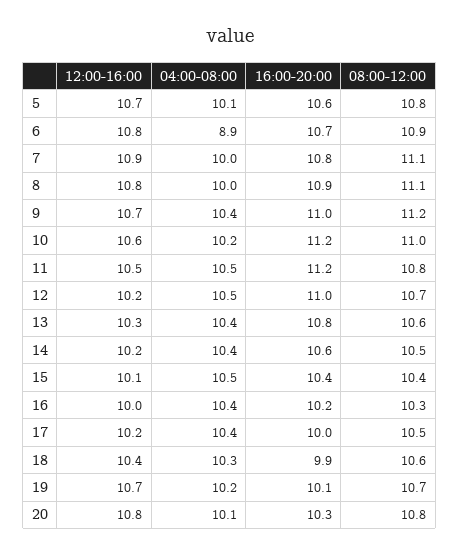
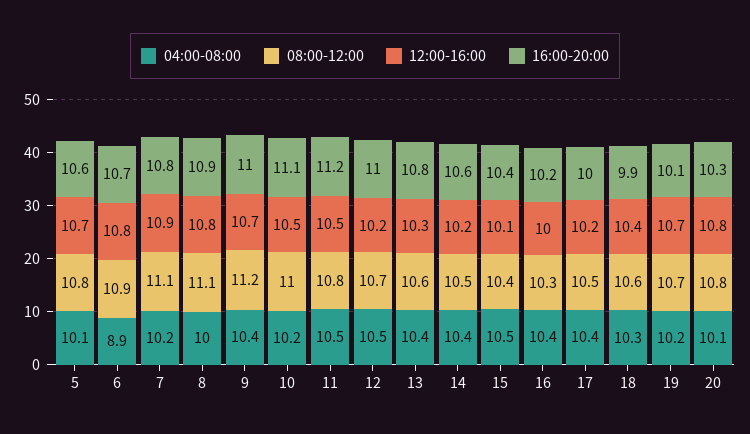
04:00-08:00, 7: 10 -> 10.2
12:00-16:00, 10: 10.6 -> 10.5
16:00-20:00, 10: 11.2 -> 11.1

